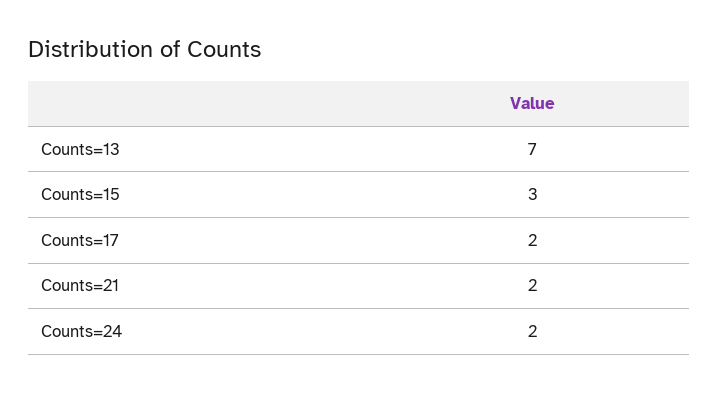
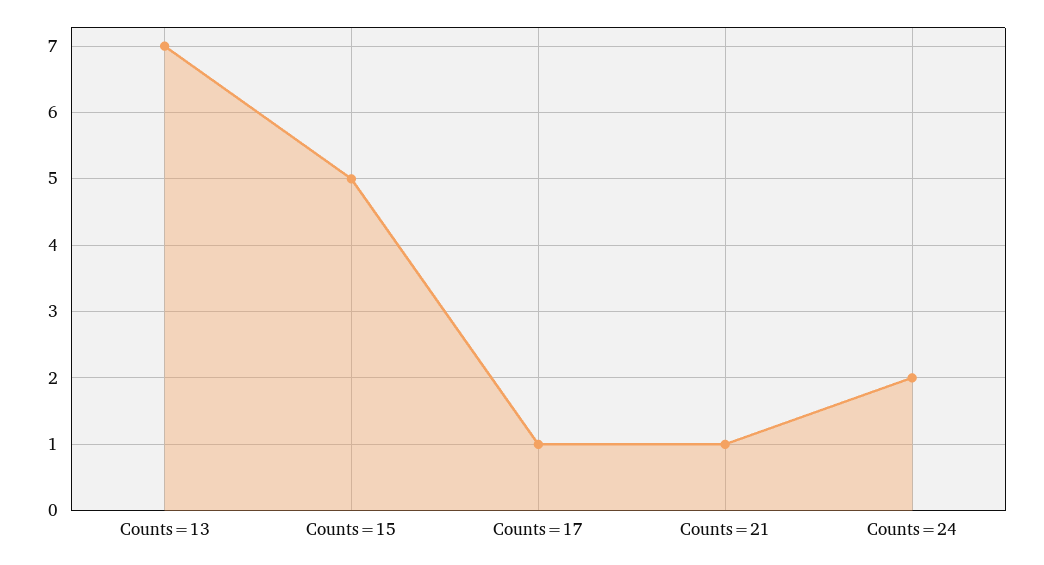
Counts=15: 3 -> 5
Counts=17: 2 -> 1
Counts=21: 2 -> 1

